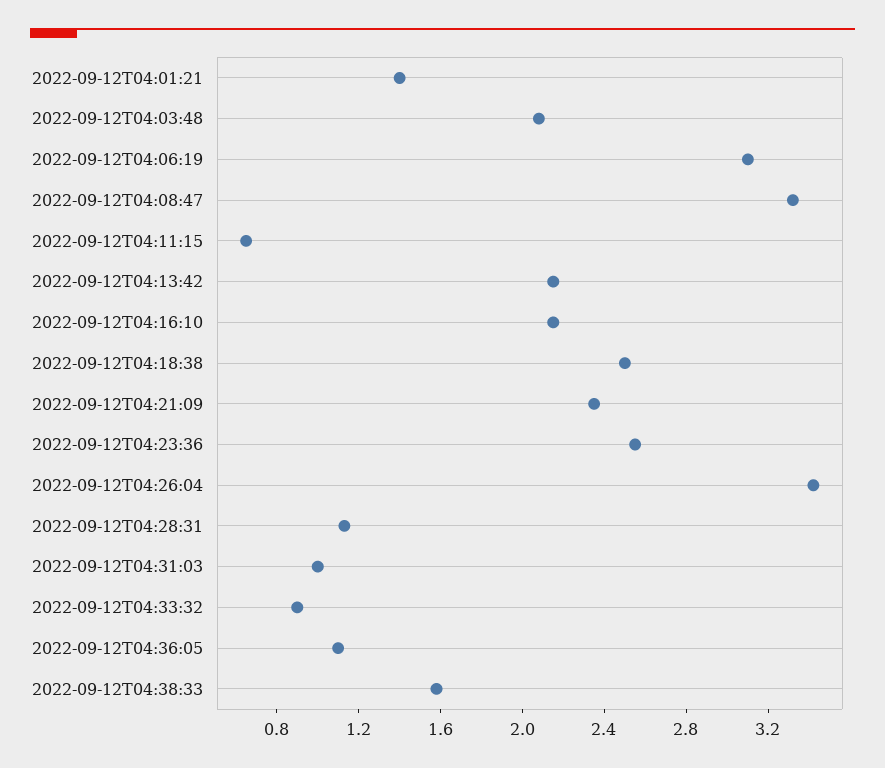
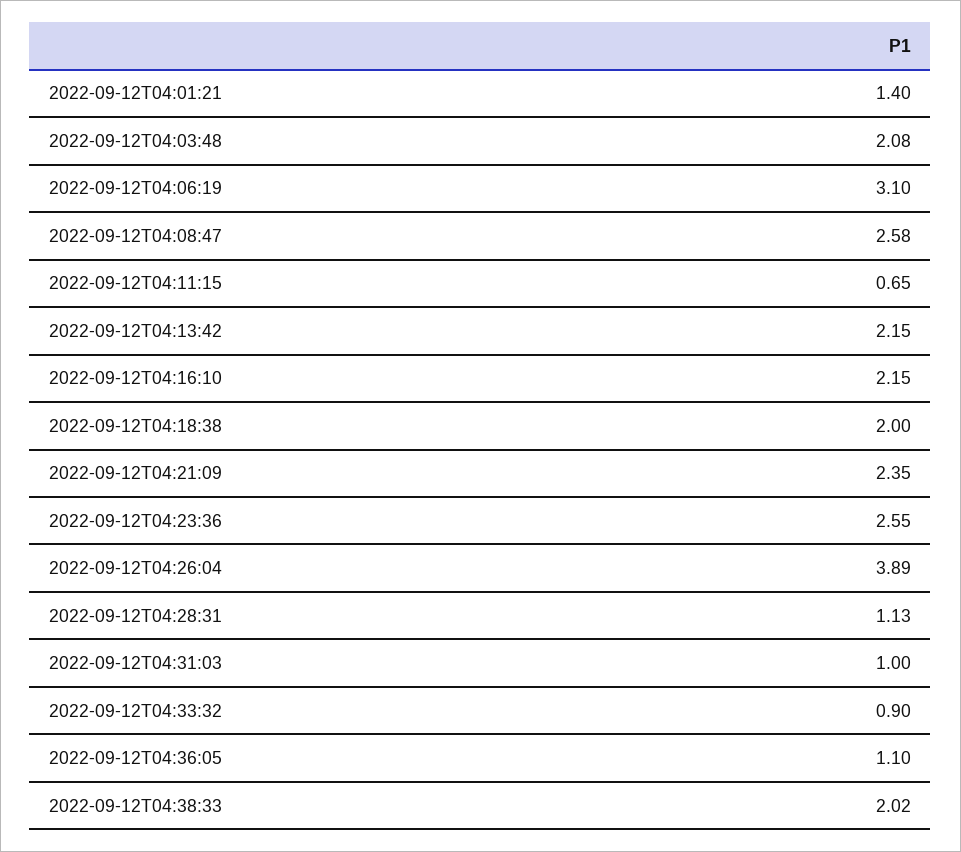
2022-09-12T04:08:47: 3.3 -> 2.58
2022-09-12T04:18:38: 2.5 -> 2
2022-09-12T04:26:04: 3.4 -> 3.89
2022-09-12T04:38:33: 1.6 -> 2.02

